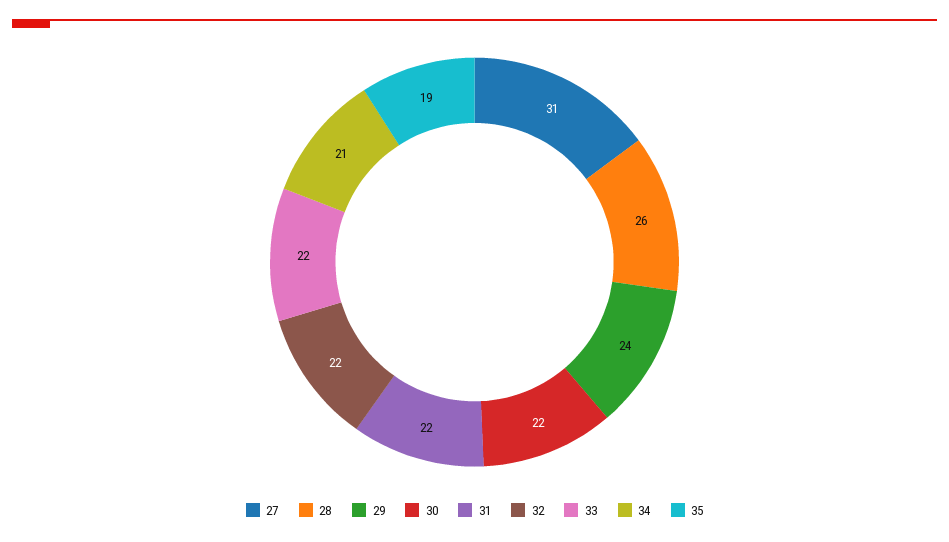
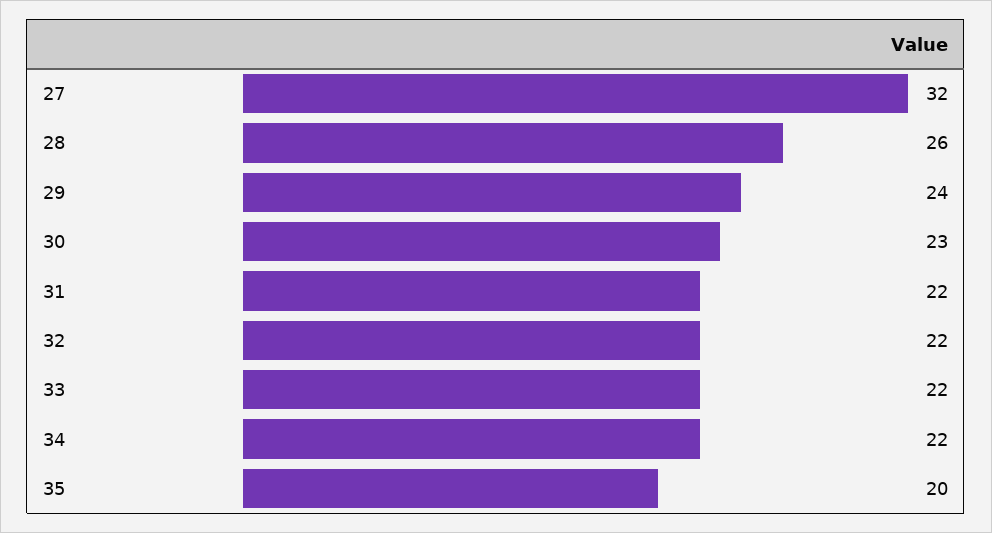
27: 31 -> 32
30: 22 -> 23
34: 21 -> 22
35: 19 -> 20

